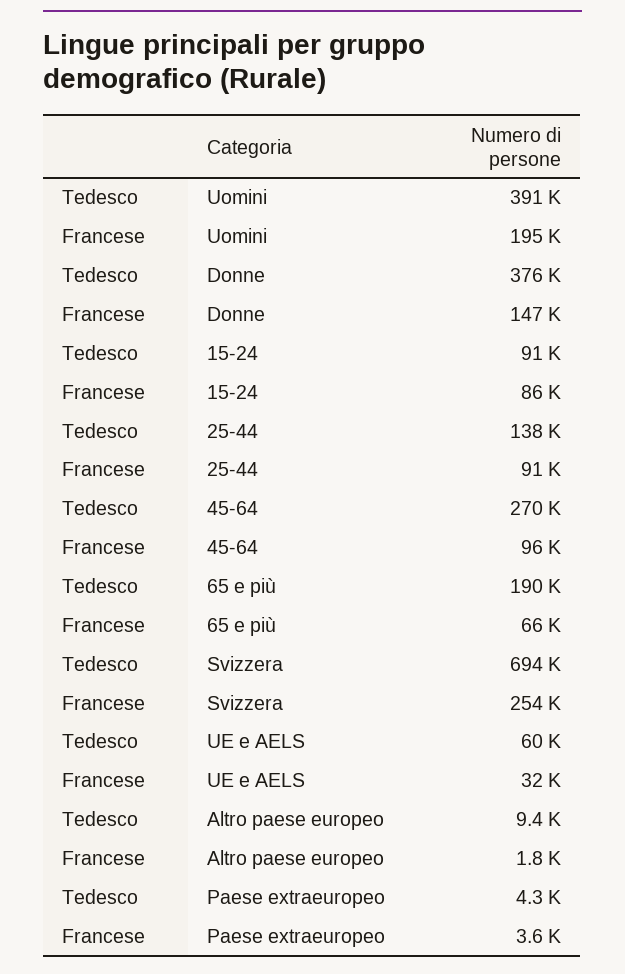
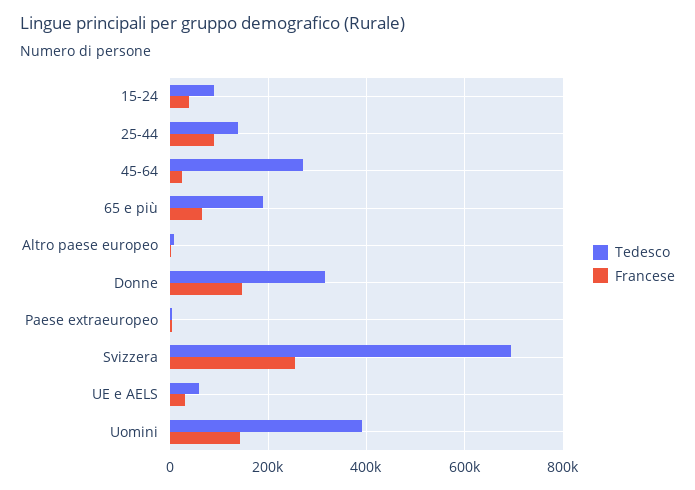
Francese, Uomini: 195000 -> 140000
Tedesco, Donne: 376000 -> 320000
Francese, 15-24: 86000 -> 40000
Francese, 45-64: 96000 -> 20000

